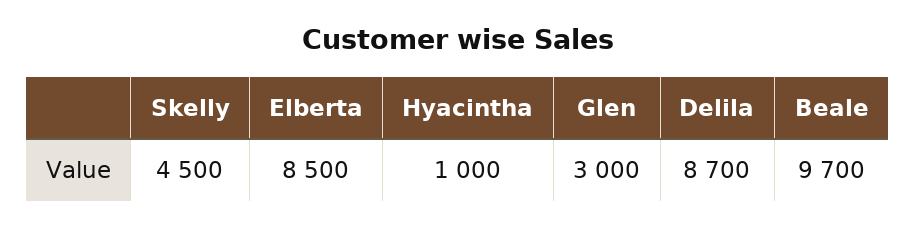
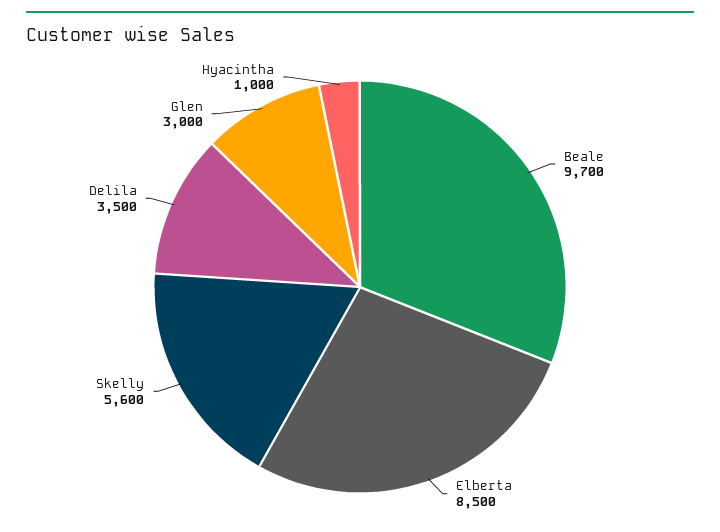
Skelly: 4500 -> 5600
Delila: 8700 -> 3500

